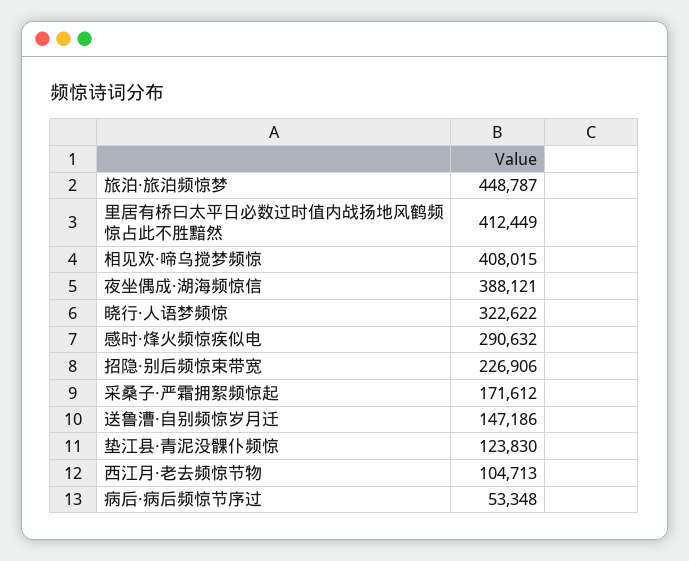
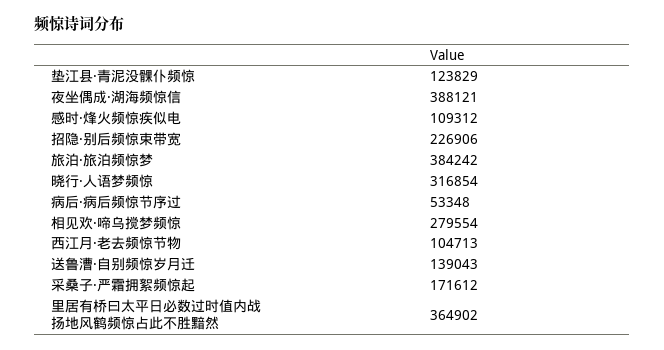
旅泊·旅泊频惊梦: 448787 -> 384242
里居有桥曰太平日必数过时值内战扬地风鹤频惊占此不胜黯然: 412449 -> 364902
相见欢·啼乌搅梦频惊: 408015 -> 279554
晓行·人语梦频惊: 322622 -> 316854
感时·烽火频惊疾似电: 290632 -> 109312
送鲁漕·自别频惊岁月迁: 147186 -> 139043
垫江县·青泥没髁仆频惊: 123830 -> 123829

